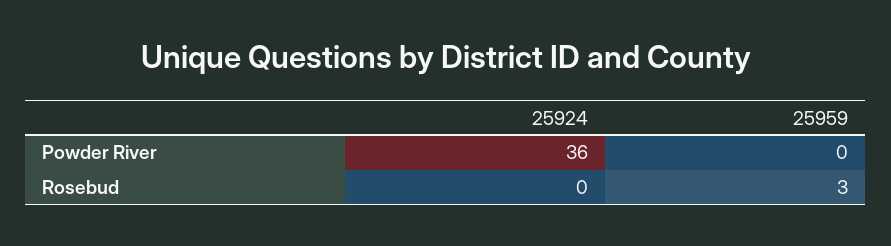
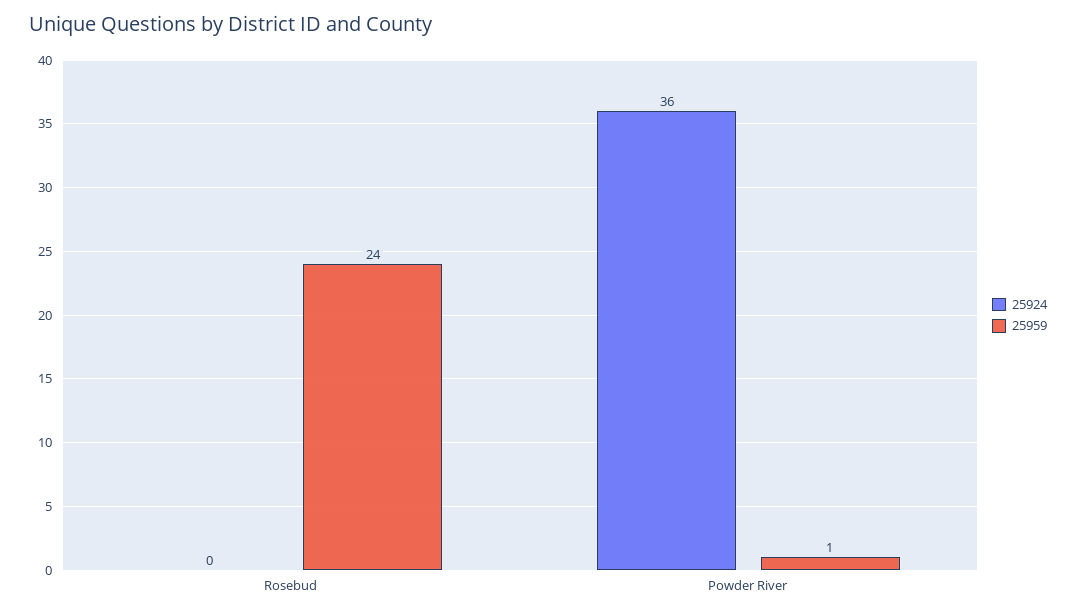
25959, Powder River: 0 -> 1
25959, Rosebud: 3 -> 24

